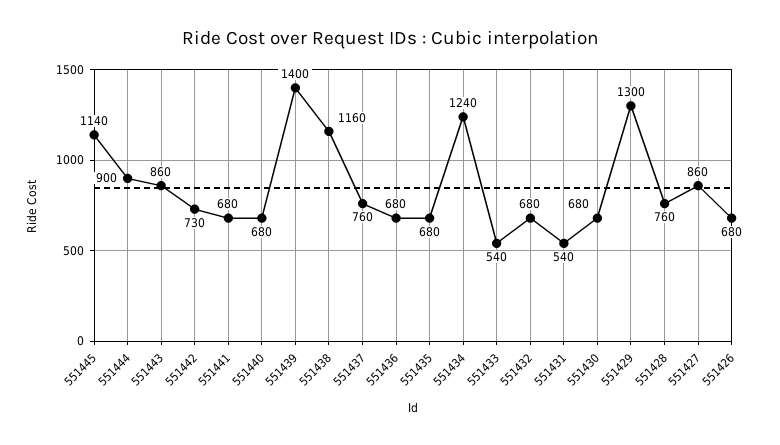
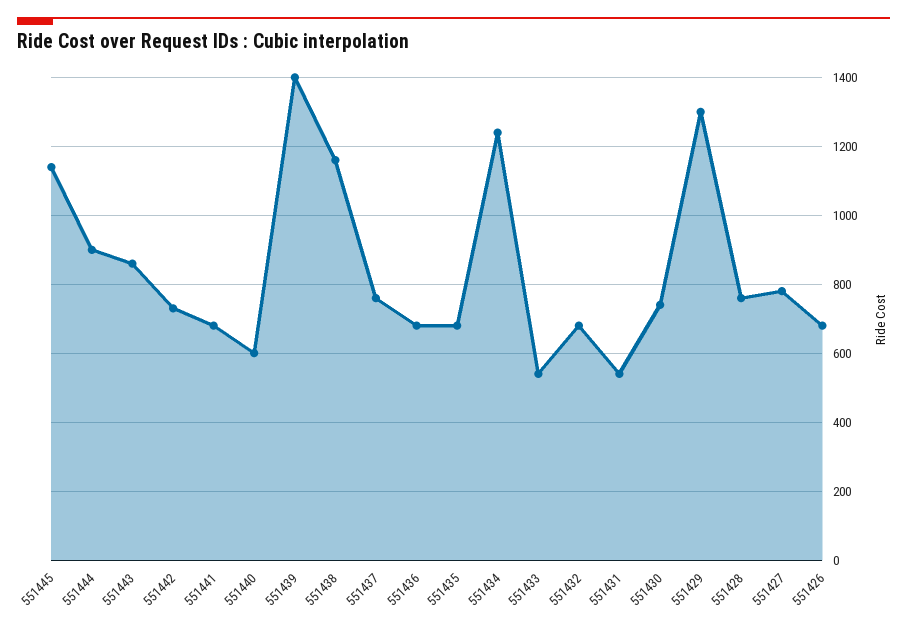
551440: 680 -> 600
551430: 680 -> 740
551427: 860 -> 780

